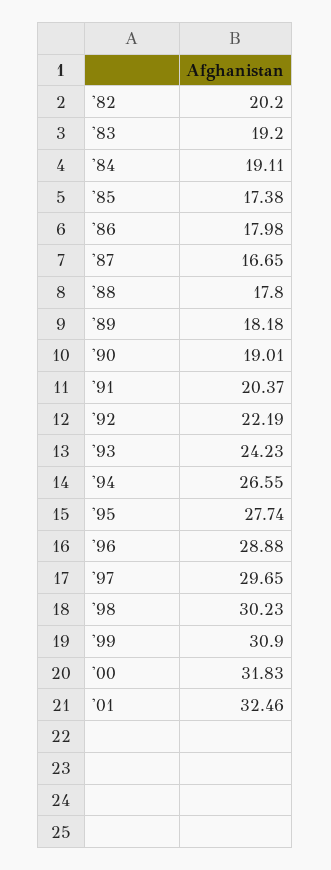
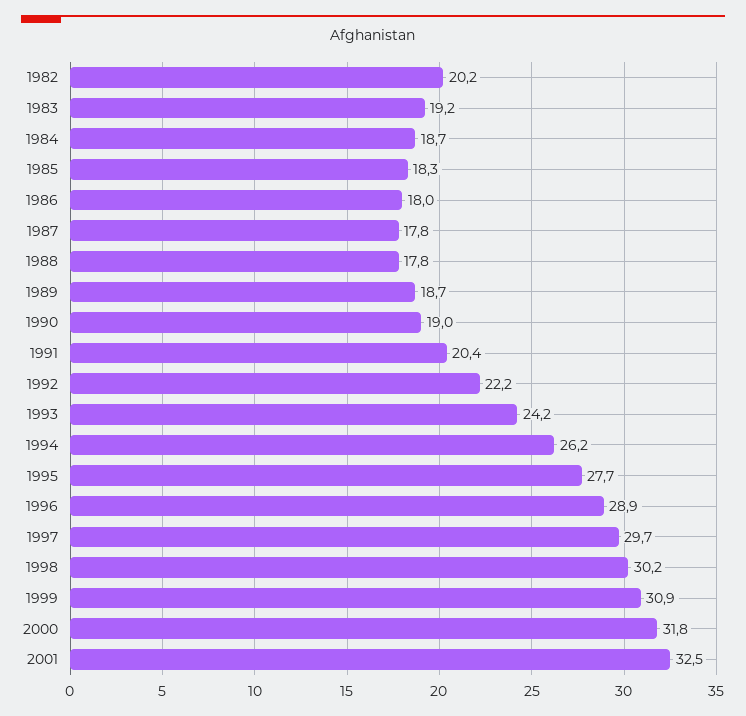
'84: 19.11 -> 18.7
'85: 17.38 -> 18.3
'87: 16.65 -> 17.8
'89: 18.18 -> 18.7
'94: 26.55 -> 26.2

